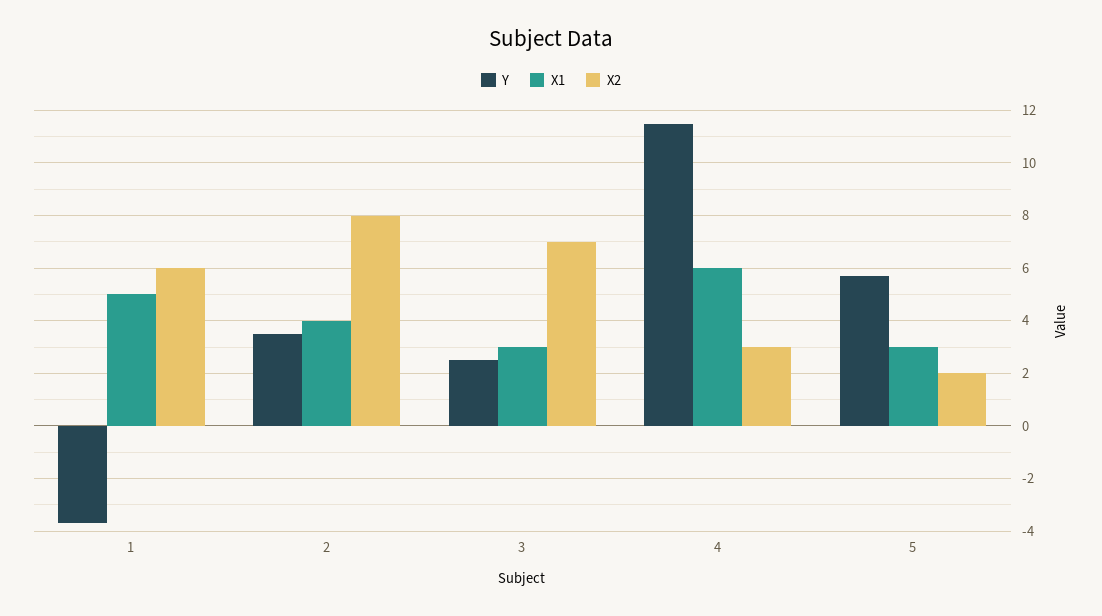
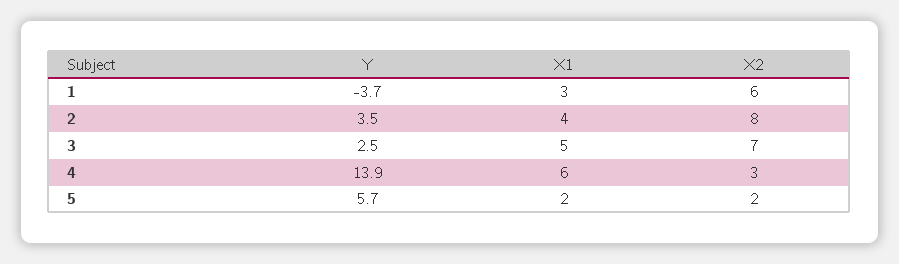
X1, 1: 5 -> 3
X1, 3: 3 -> 5
Y, 4: 11.5 -> 13.9
X1, 5: 3 -> 2

